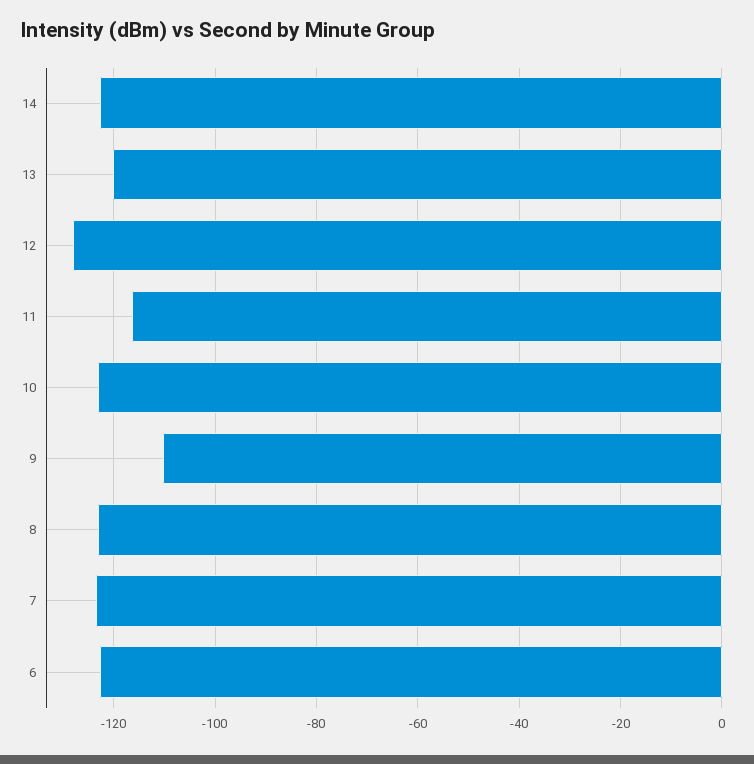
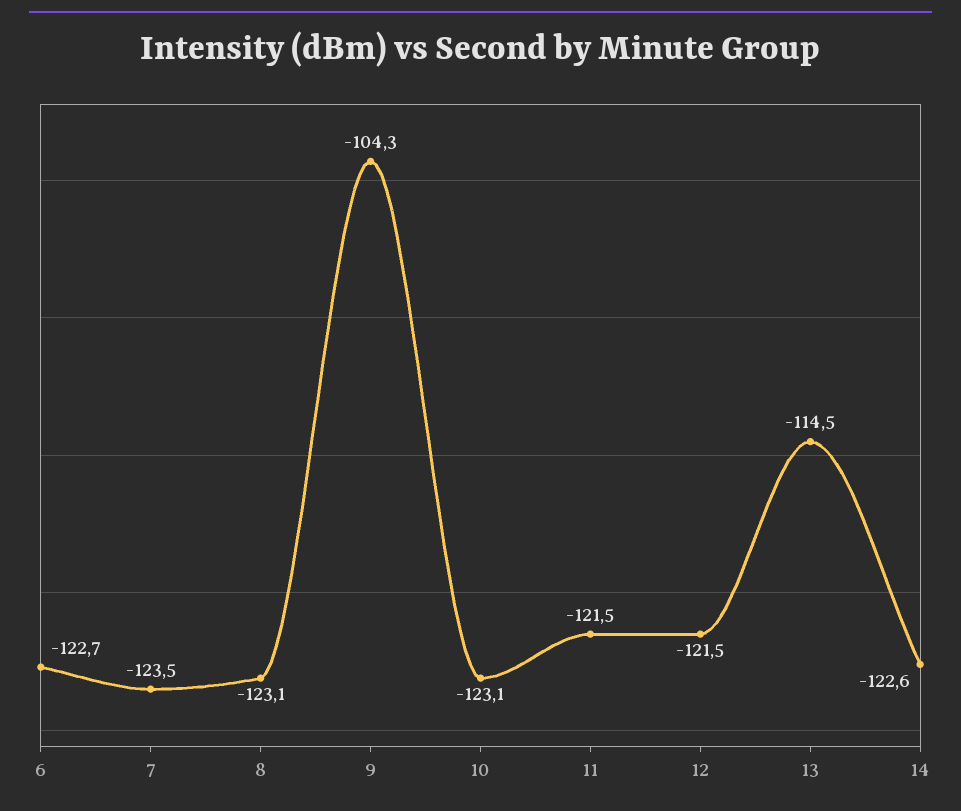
13: -120 -> -114.5
12: -128 -> -121.5
11: -116 -> -121.5
9: -110 -> -104.3

